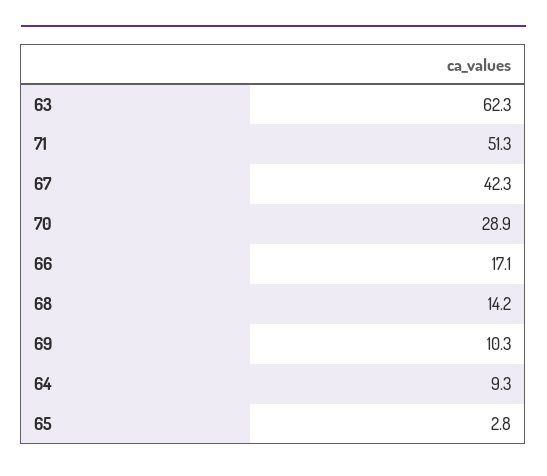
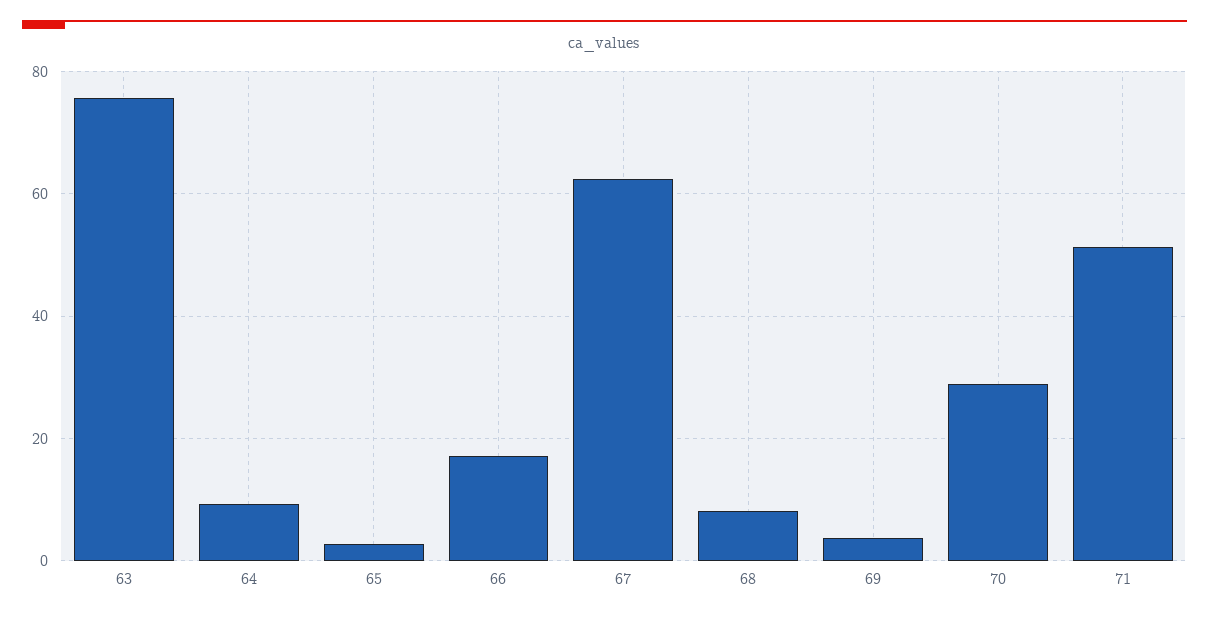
63: 62.3 -> 76
67: 42.3 -> 62
68: 14.2 -> 8
69: 10.3 -> 4

